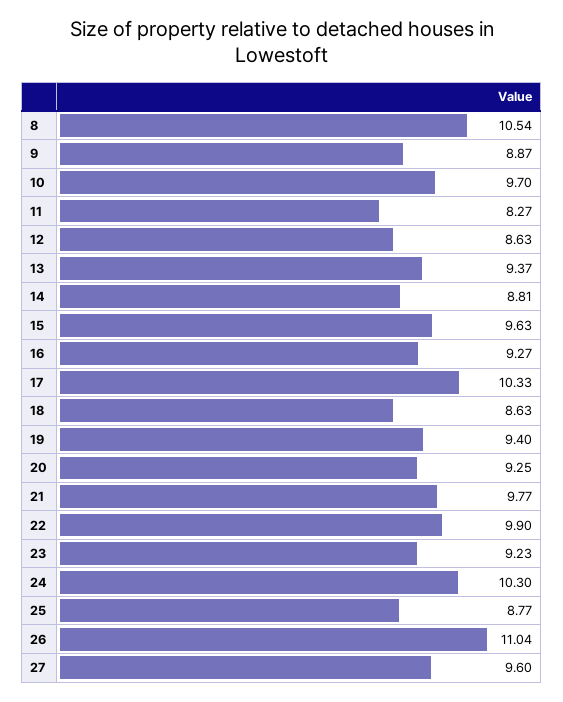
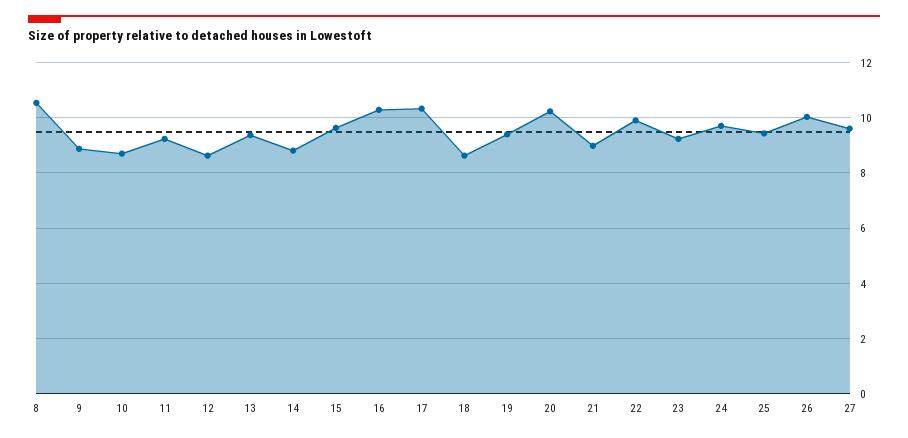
10: 9.7 -> 8.75
11: 8.27 -> 9.25
16: 9.27 -> 10.25
20: 9.25 -> 10.25
21: 9.77 -> 9
24: 10.3 -> 9.75
25: 8.77 -> 9.5
26: 11.04 -> 10

